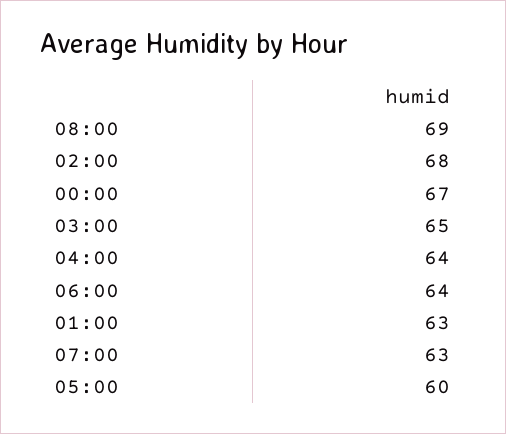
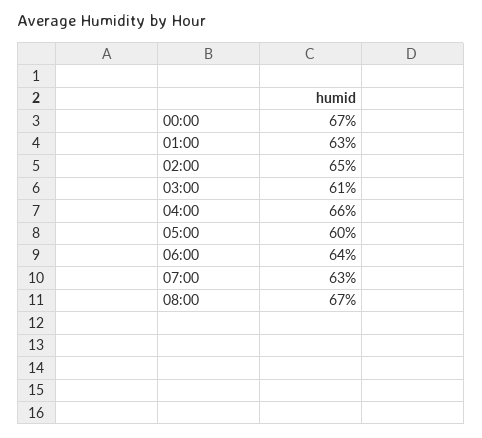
08:00: 69 -> 67
02:00: 68 -> 65
03:00: 65 -> 61
04:00: 64 -> 66

